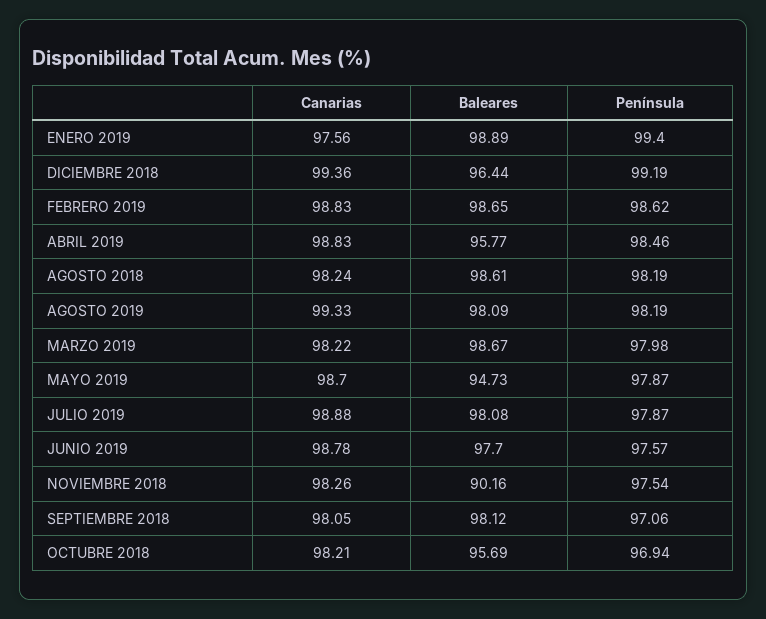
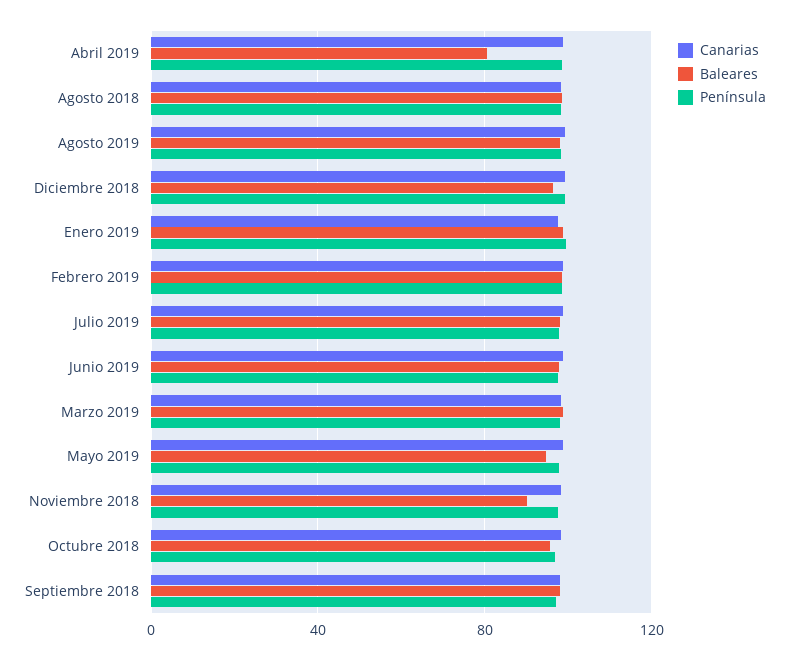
Baleares, ABRIL 2019: 95.77 -> 80

